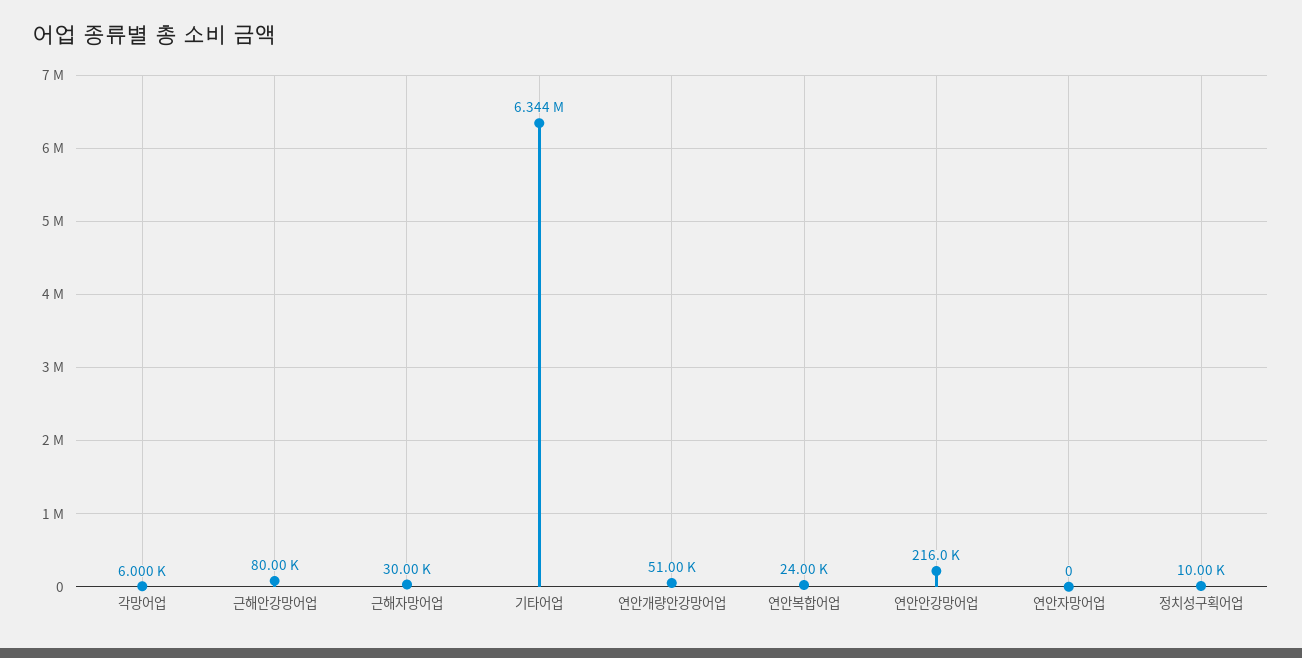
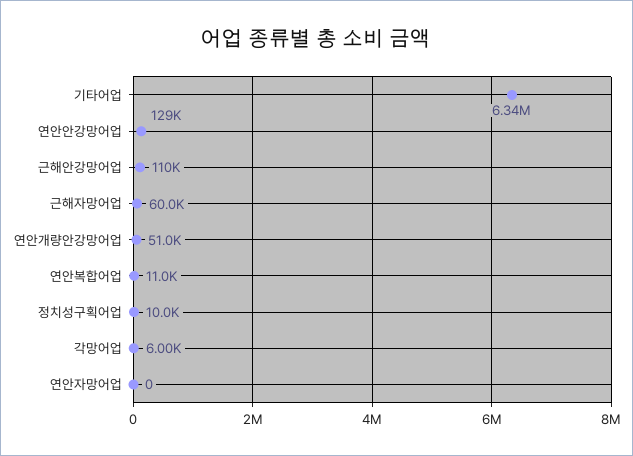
근해안강망어업: 80000 -> 110000
근해자망어업: 30000 -> 60000
연안복합어업: 24000 -> 11000
연안안강망어업: 216000 -> 129000

